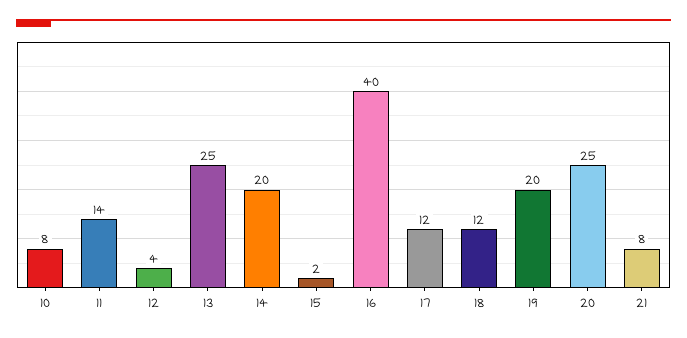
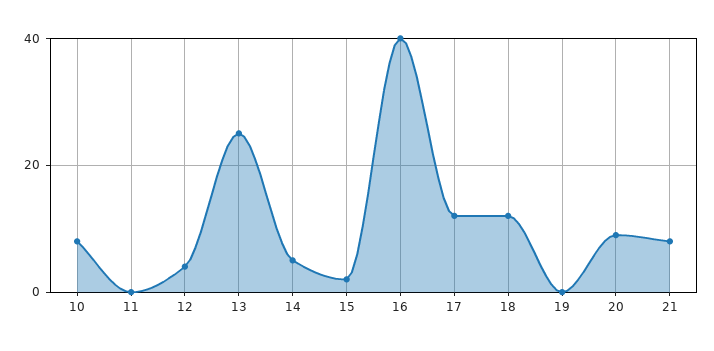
11: 14 -> 0
14: 20 -> 5
19: 20 -> 0
20: 25 -> 10

